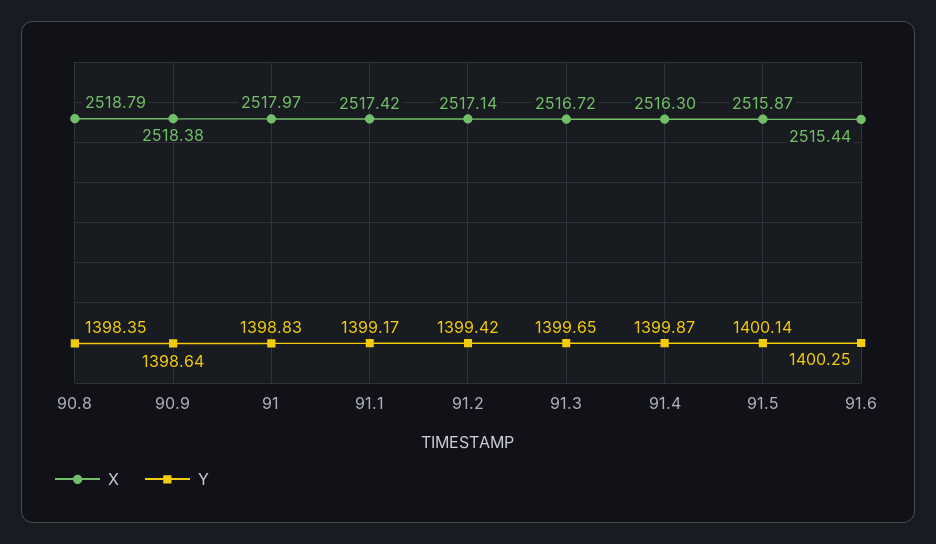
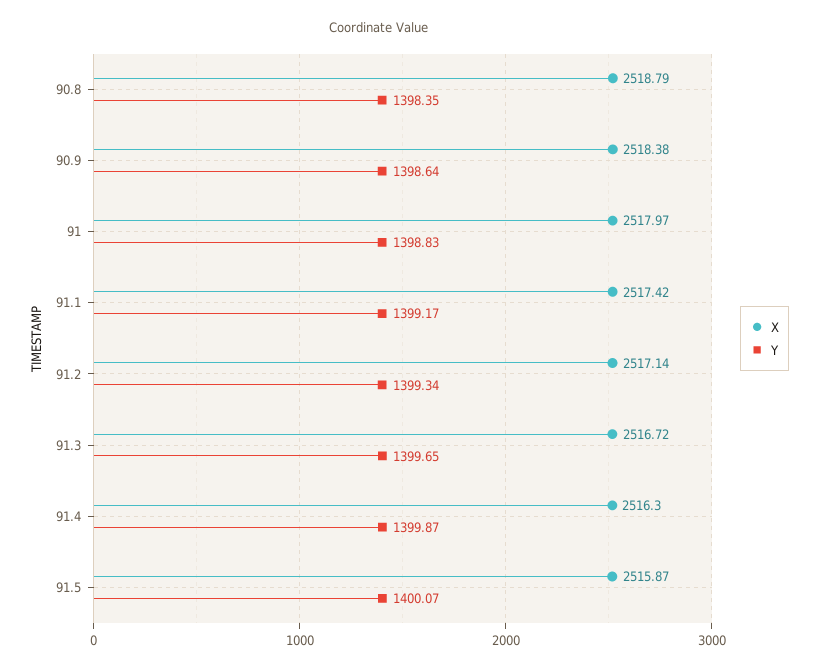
Y, 91.2: 1399.42 -> 1399.34
Y, 91.5: 1400.14 -> 1400.07
X, 91.6: 2515.44 -> none
Y, 91.6: 1400.25 -> none

